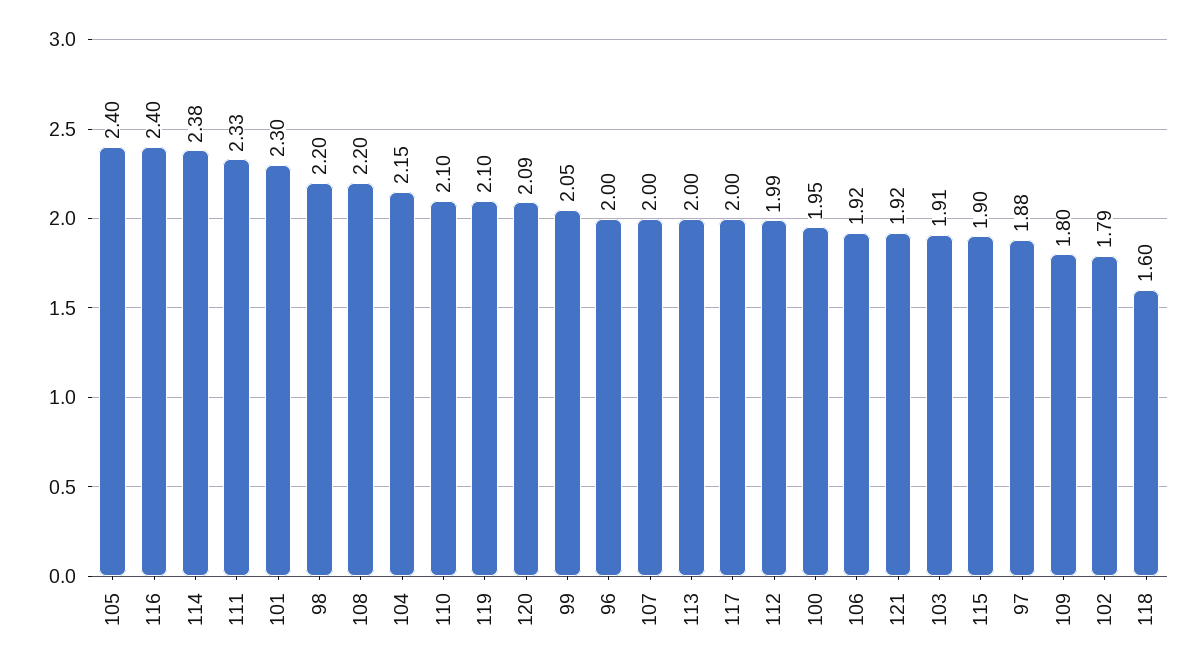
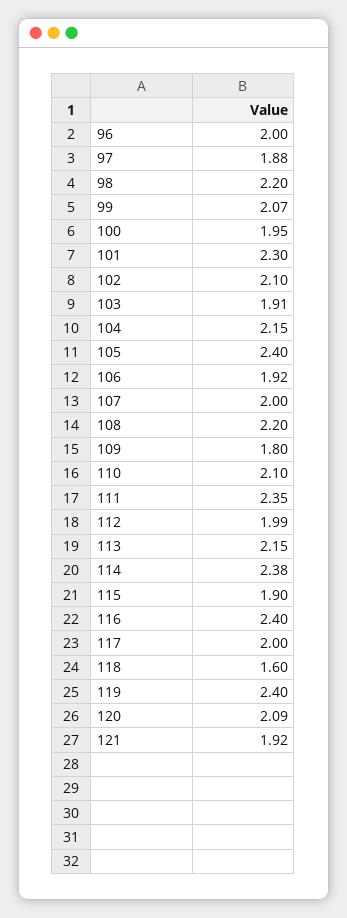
111: 2.33 -> 2.35
119: 2.1 -> 2.4
99: 2.05 -> 2.07
113: 2 -> 2.15
102: 1.79 -> 2.1

